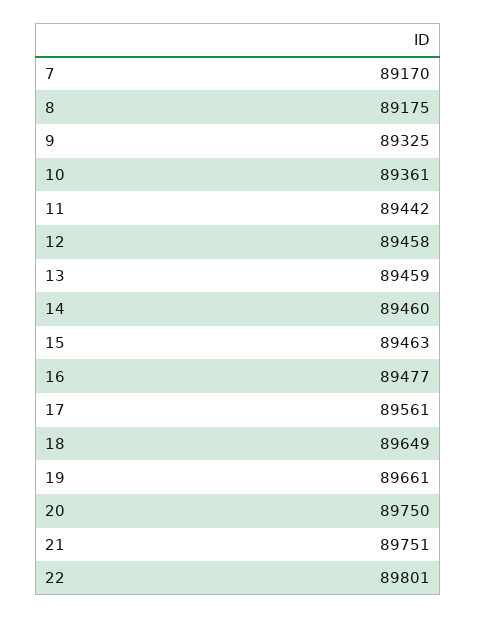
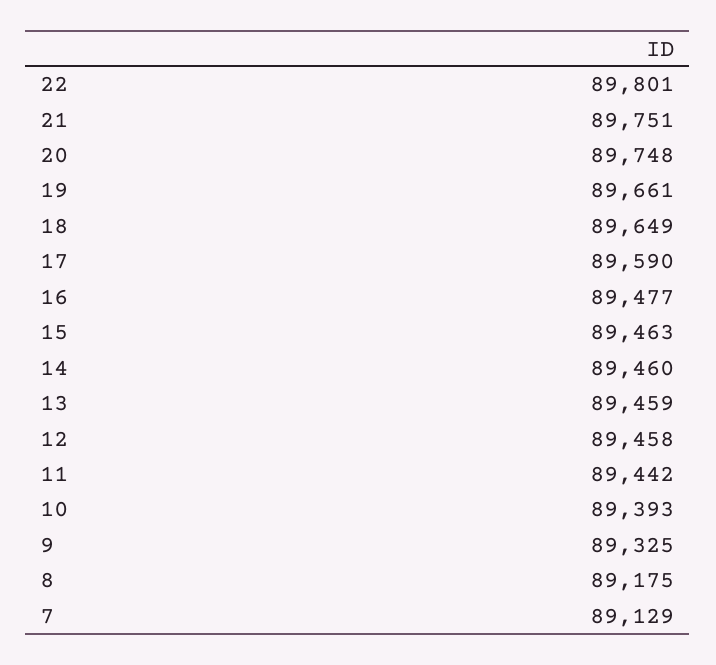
7: 89170 -> 89129
10: 89361 -> 89393
17: 89561 -> 89590
20: 89750 -> 89748

